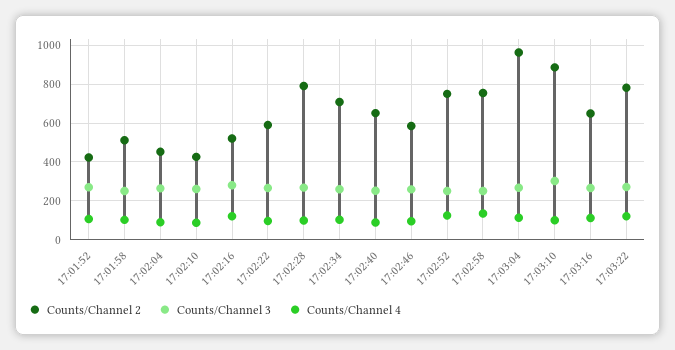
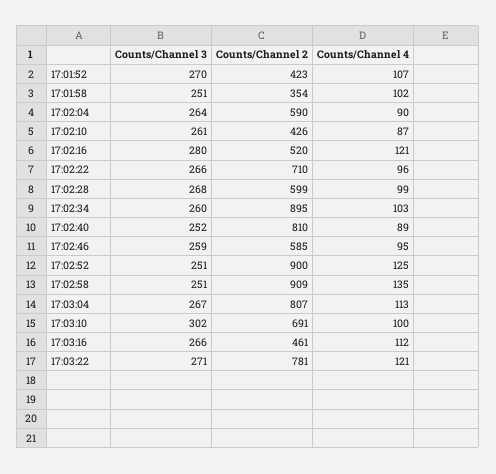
Counts/Channel 2, 17:01:58: 500 -> 354
Counts/Channel 2, 17:02:04: 450 -> 590
Counts/Channel 2, 17:02:22: 600 -> 710
Counts/Channel 2, 17:02:28: 800 -> 599
Counts/Channel 2, 17:02:34: 700 -> 895
Counts/Channel 2, 17:02:40: 650 -> 810
Counts/Channel 2, 17:02:52: 750 -> 900
Counts/Channel 2, 17:02:58: 750 -> 909
Counts/Channel 2, 17:03:04: 950 -> 807
Counts/Channel 2, 17:03:10: 900 -> 691
Counts/Channel 2, 17:03:16: 650 -> 461

